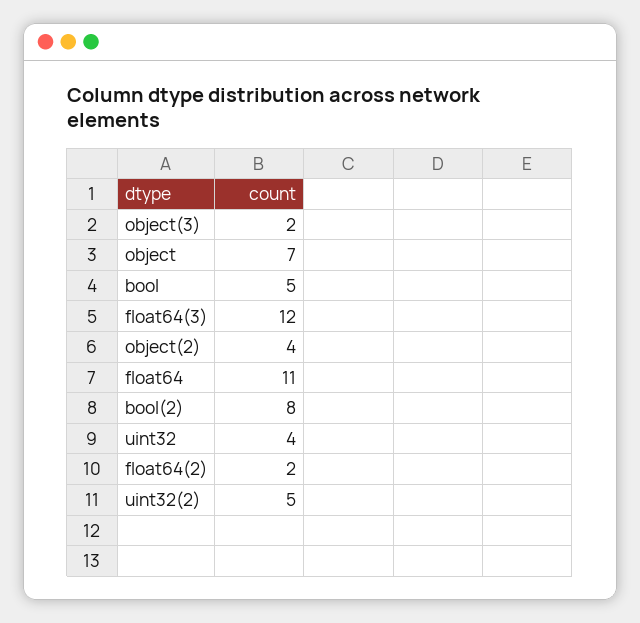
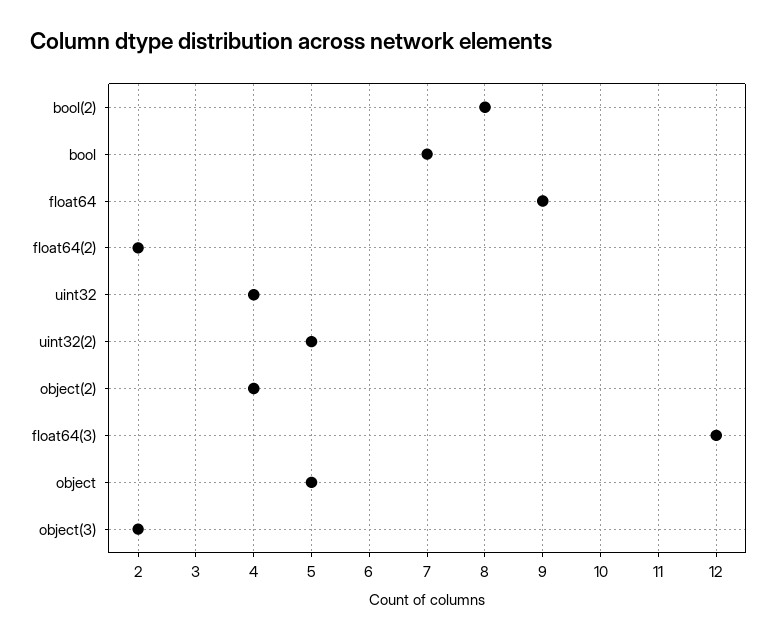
object: 7 -> 5
bool: 5 -> 7
float64: 11 -> 9

